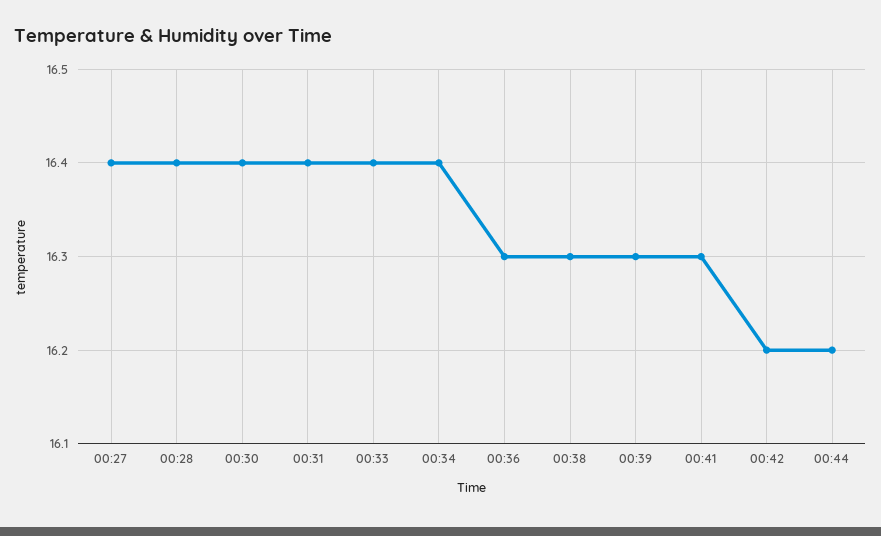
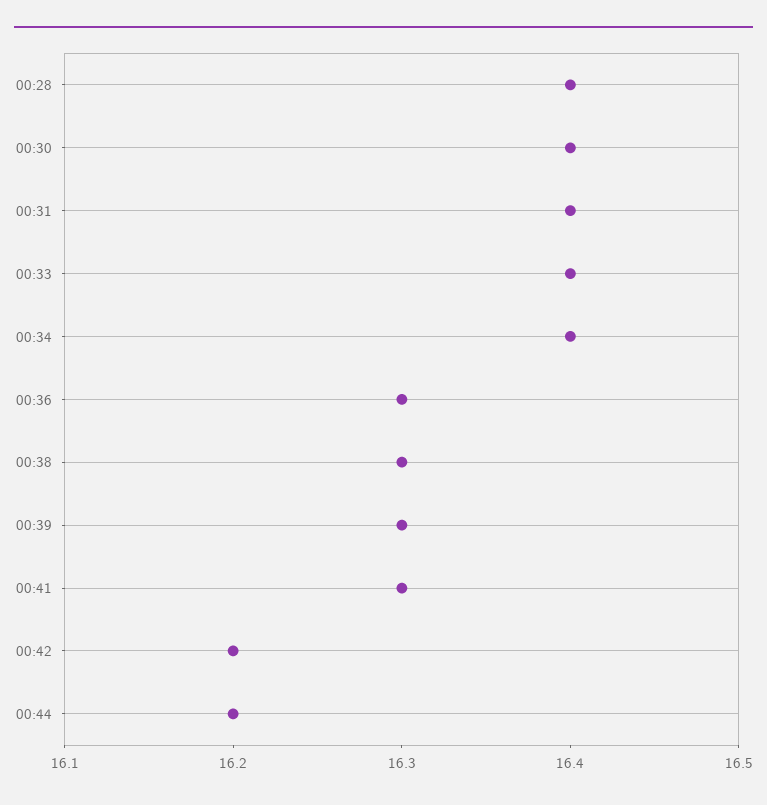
00:27: 16.4 -> none

